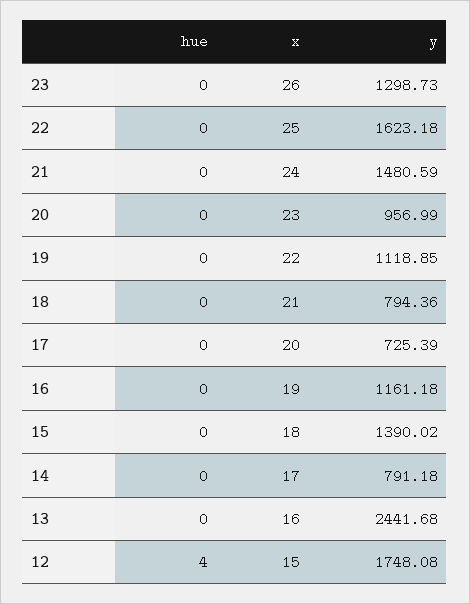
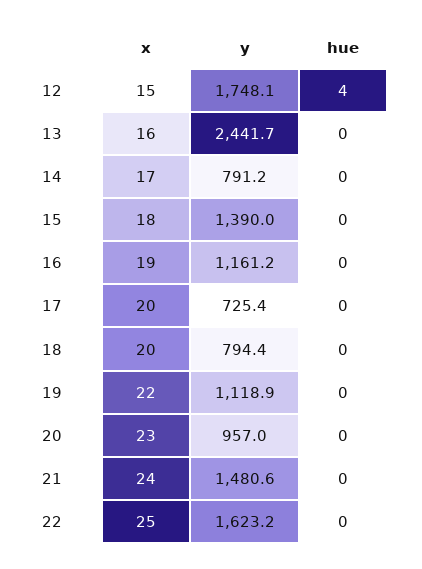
hue, 23: 0 -> none
x, 23: 26 -> none
y, 23: 1298.73 -> none
x, 18: 21 -> 20

